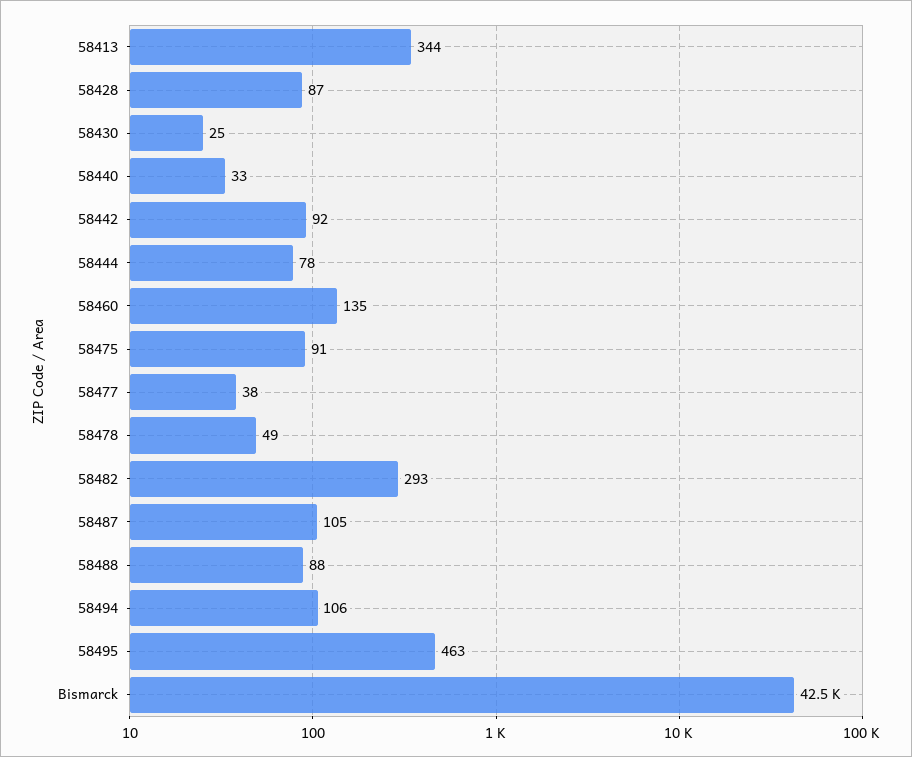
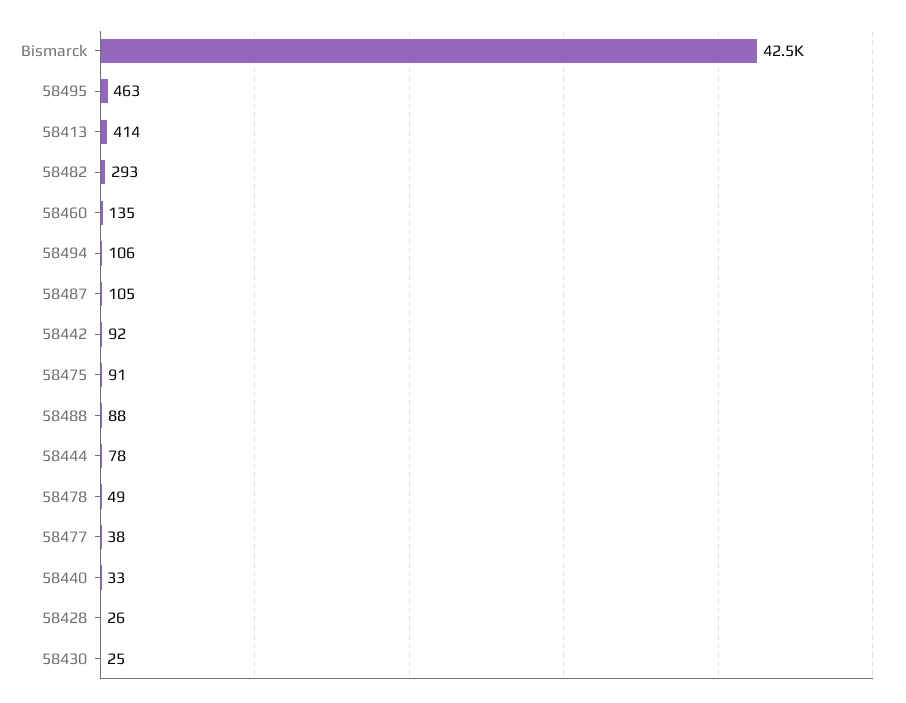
58413: 344 -> 414
58428: 87 -> 26

